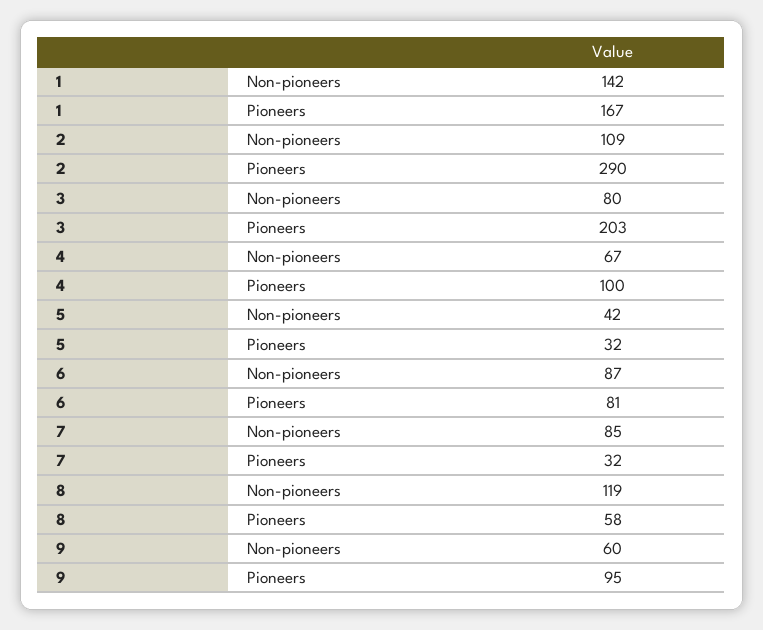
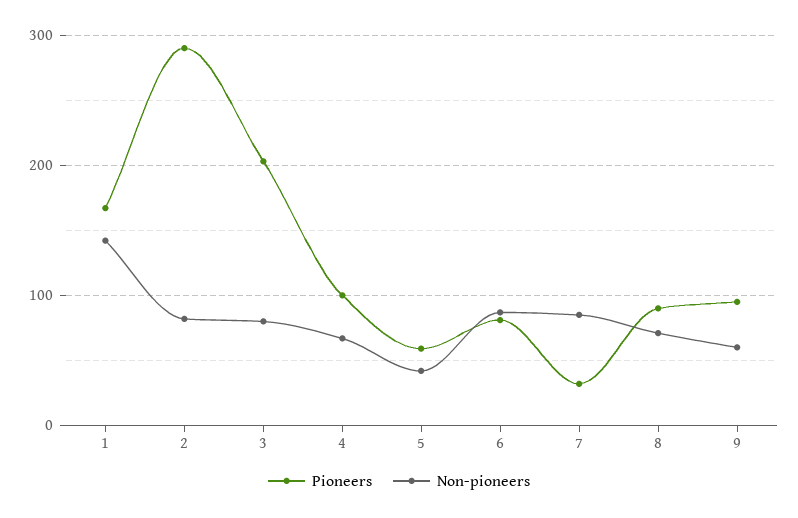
Non-pioneers, 2: 109 -> 80
Pioneers, 5: 32 -> 60
Non-pioneers, 8: 119 -> 70
Pioneers, 8: 58 -> 90

